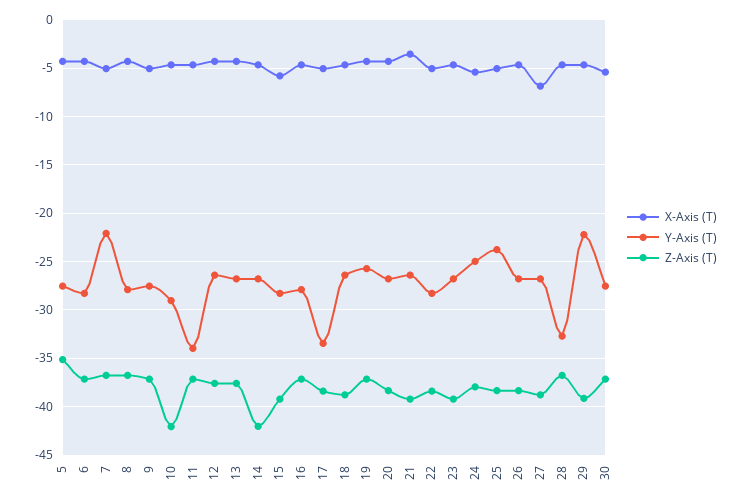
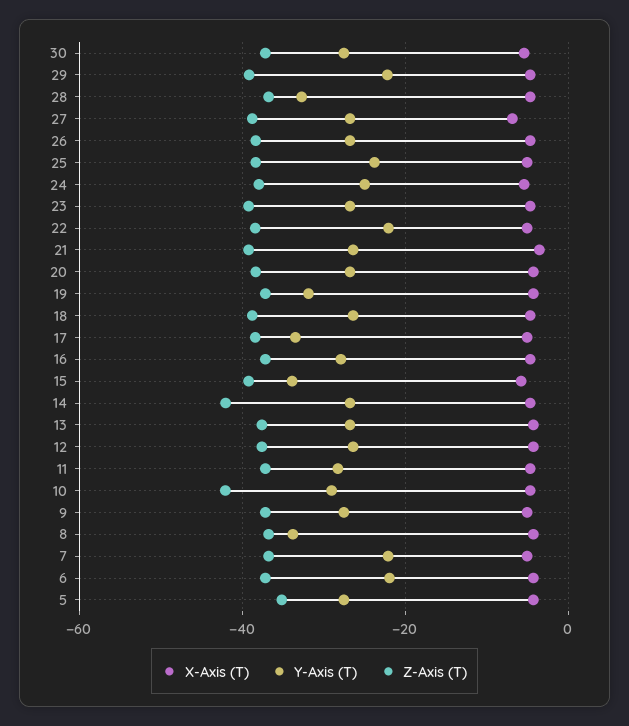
Y-Axis (T), 6: -28 -> -22
Y-Axis (T), 8: -28 -> -34
Y-Axis (T), 11: -34 -> -28
Y-Axis (T), 15: -28 -> -34
Y-Axis (T), 19: -26 -> -32
Y-Axis (T), 22: -28 -> -22

